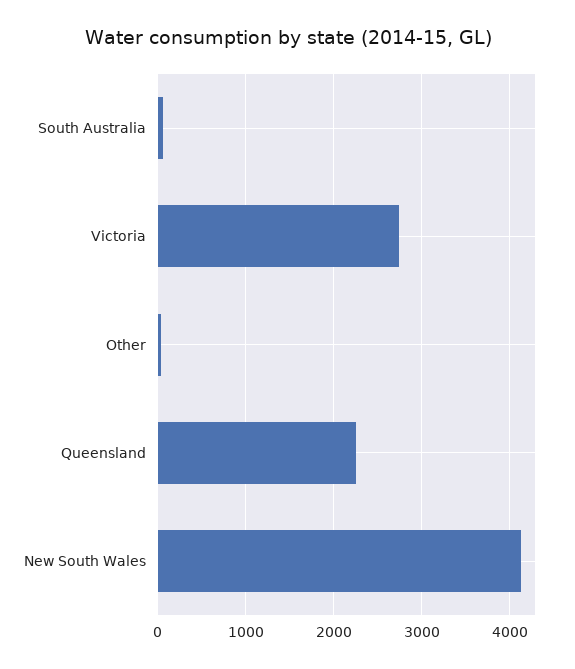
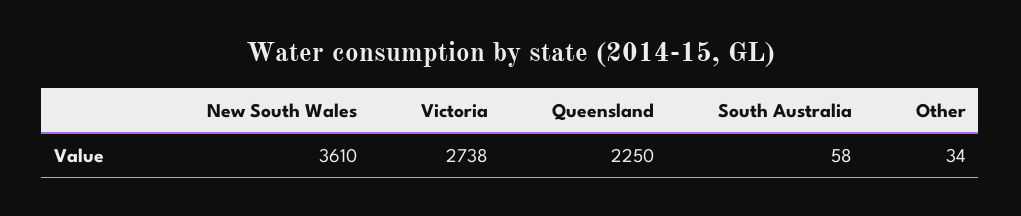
New South Wales: 4100 -> 3610

